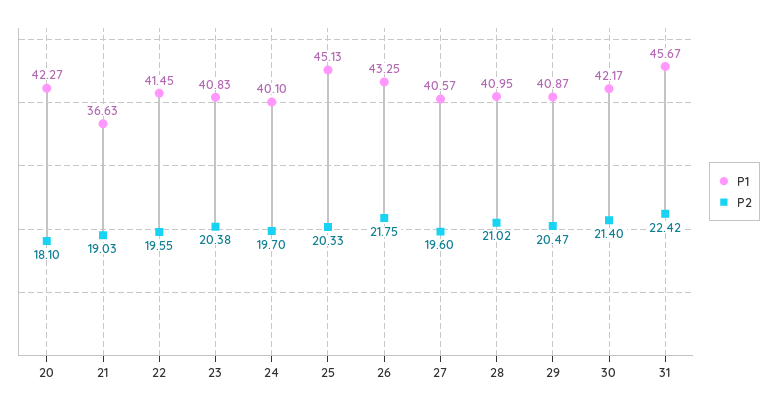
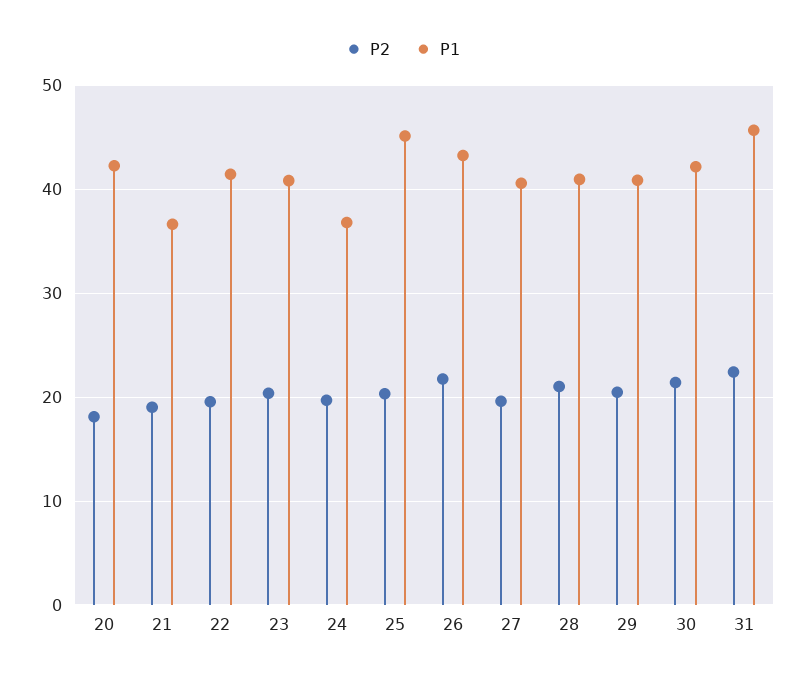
P1, 24: 40.1 -> 37

